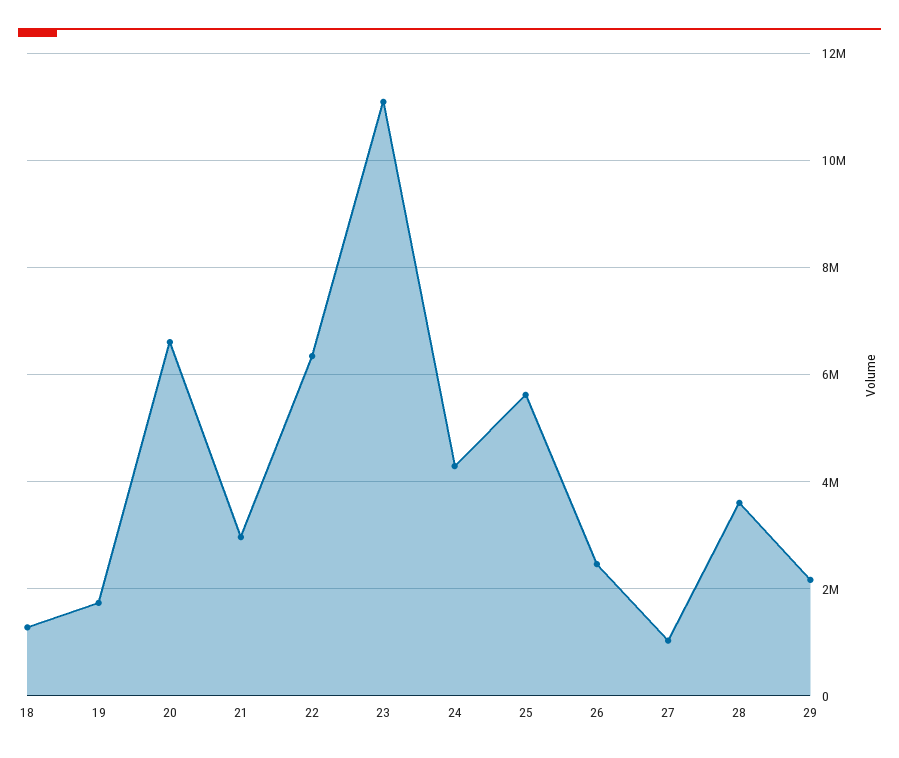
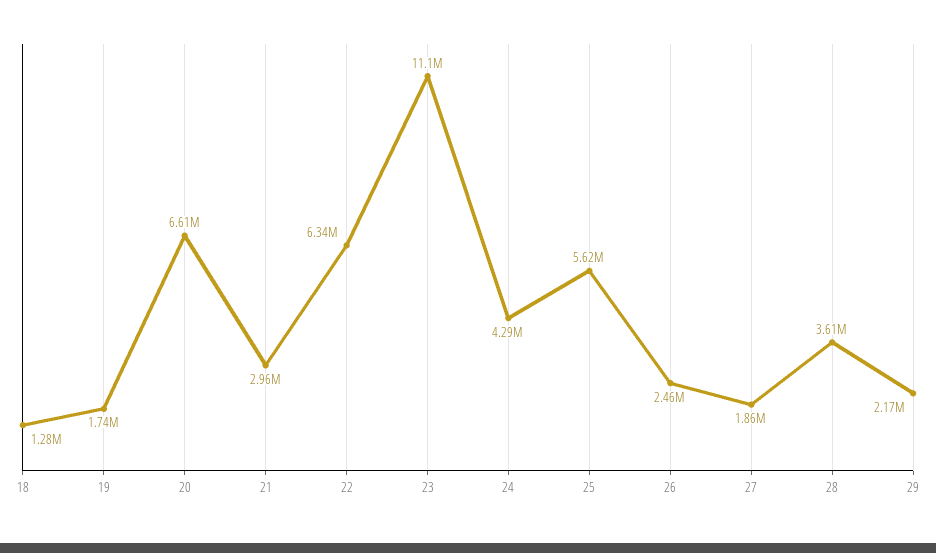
27: 1000000 -> 1860000

